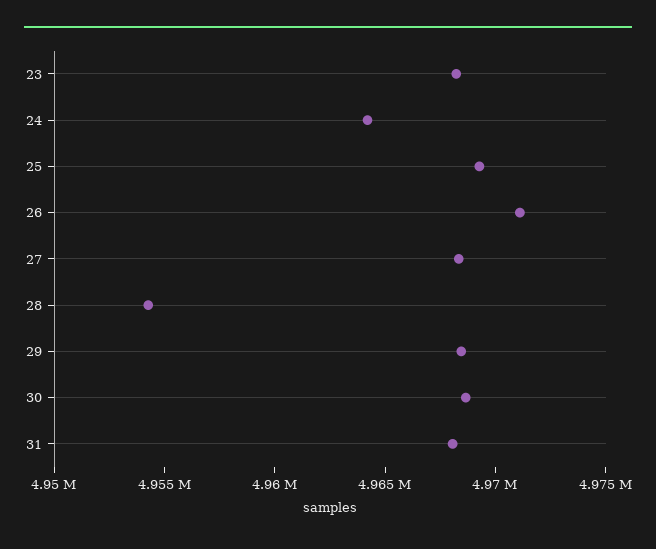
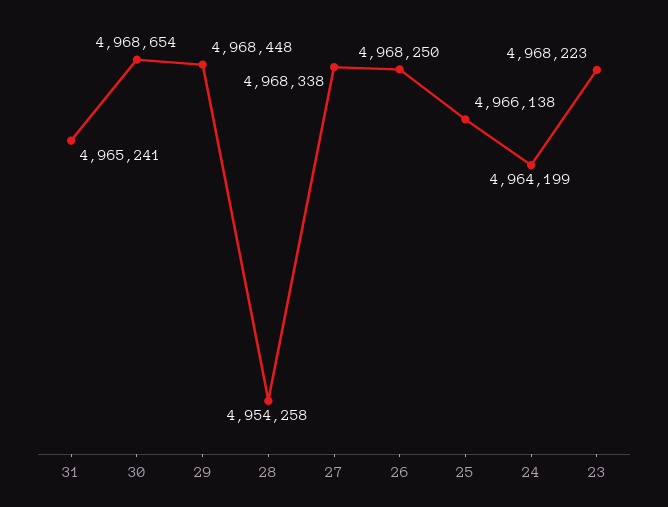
25: 4969000 -> 4966138
26: 4971000 -> 4968250
31: 4968000 -> 4965241

